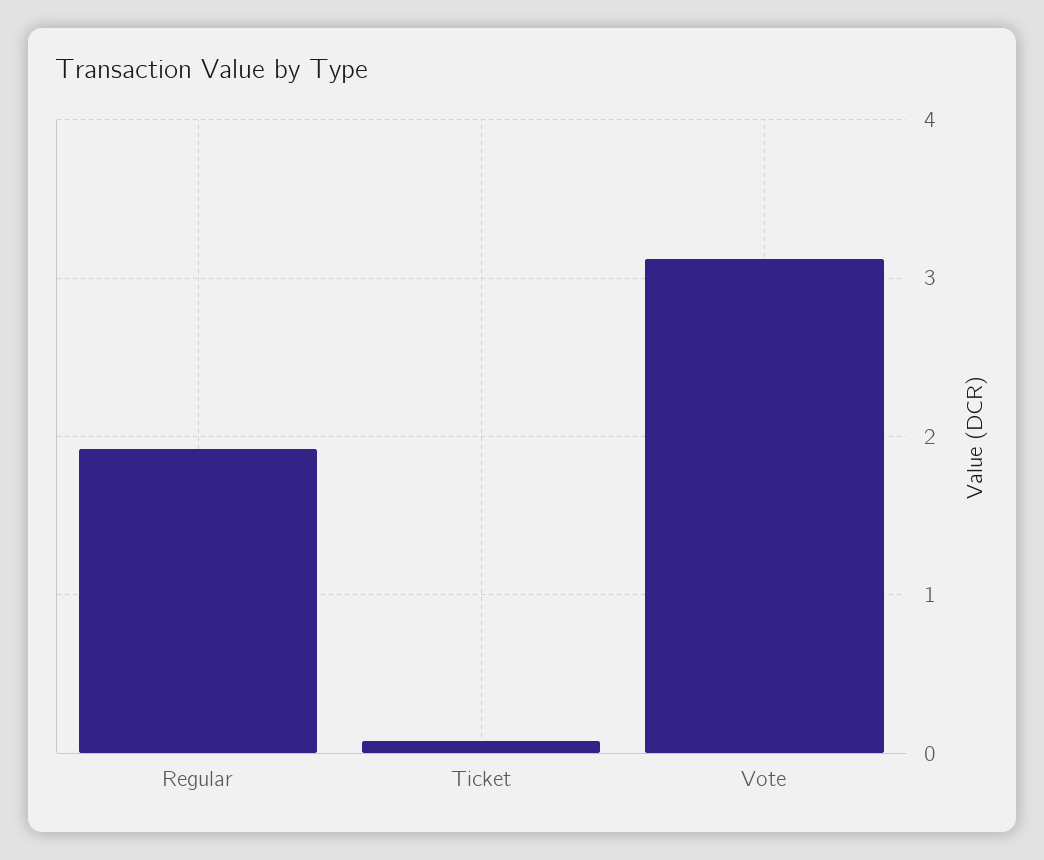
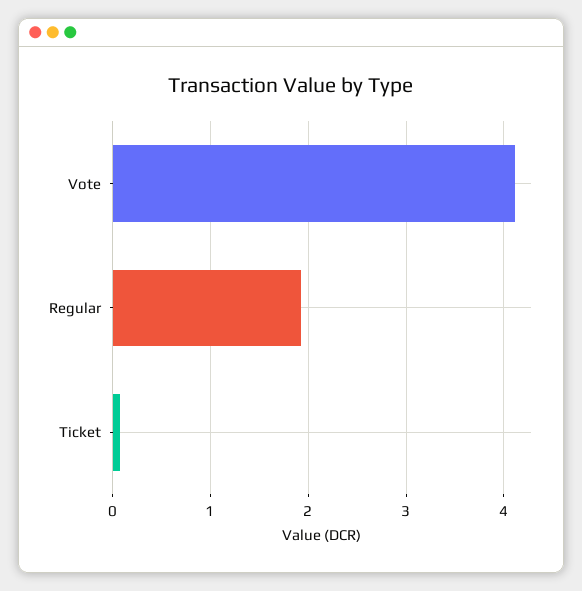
Vote: 3.1 -> 4.1

